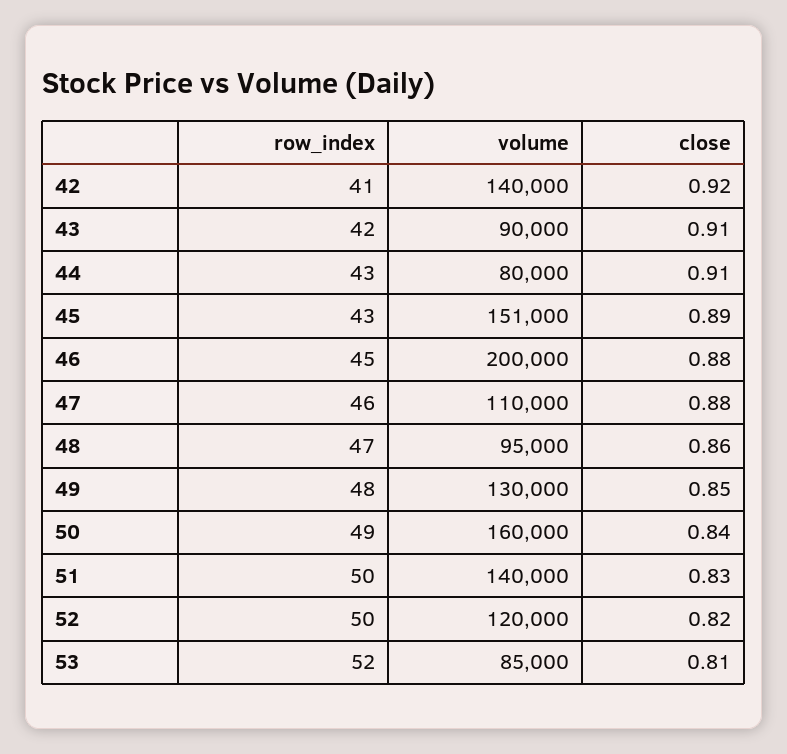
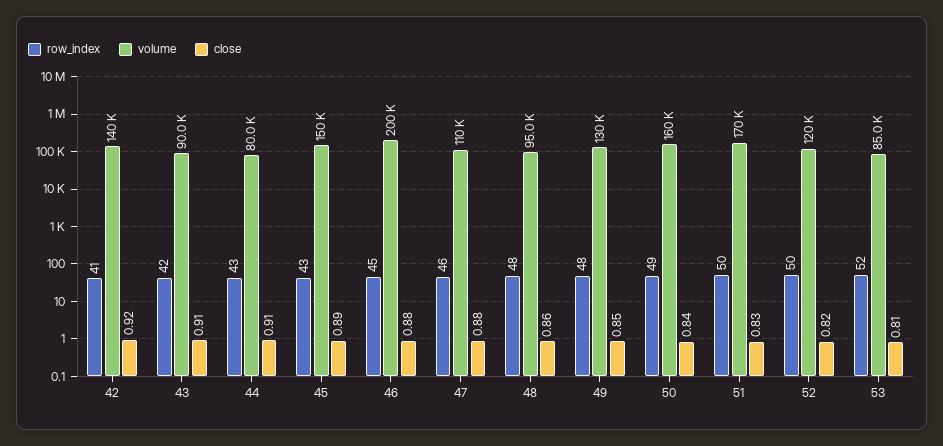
volume, 45: 151000 -> 150000
row_index, 48: 47 -> 48
volume, 51: 140000 -> 170000

